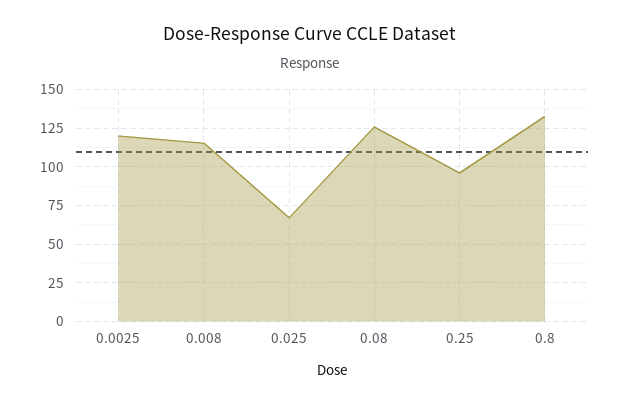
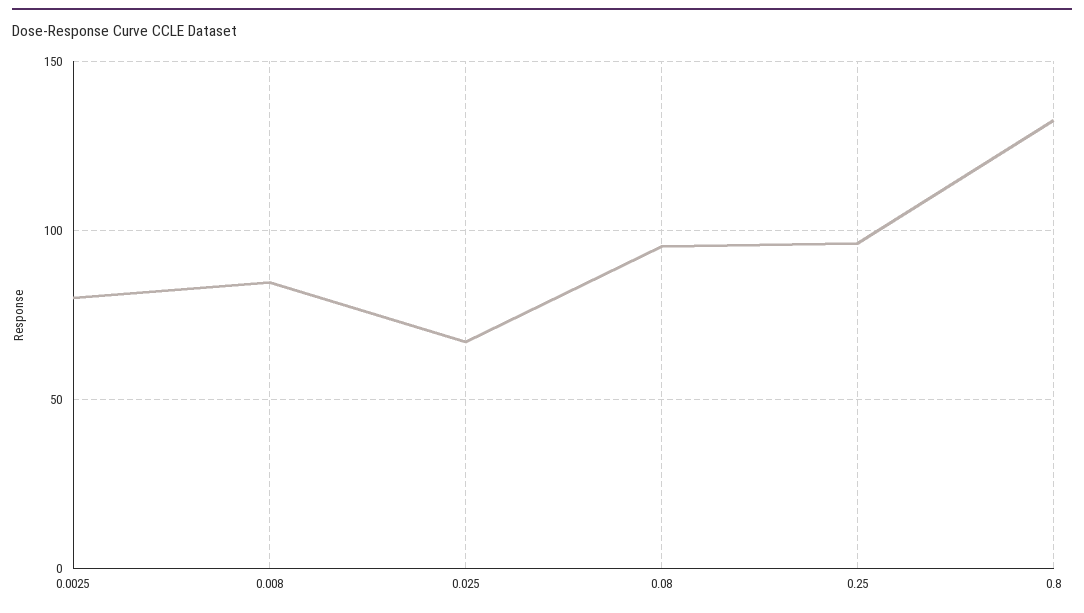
0.0025: 120 -> 80
0.008: 115 -> 85
0.08: 125 -> 95

